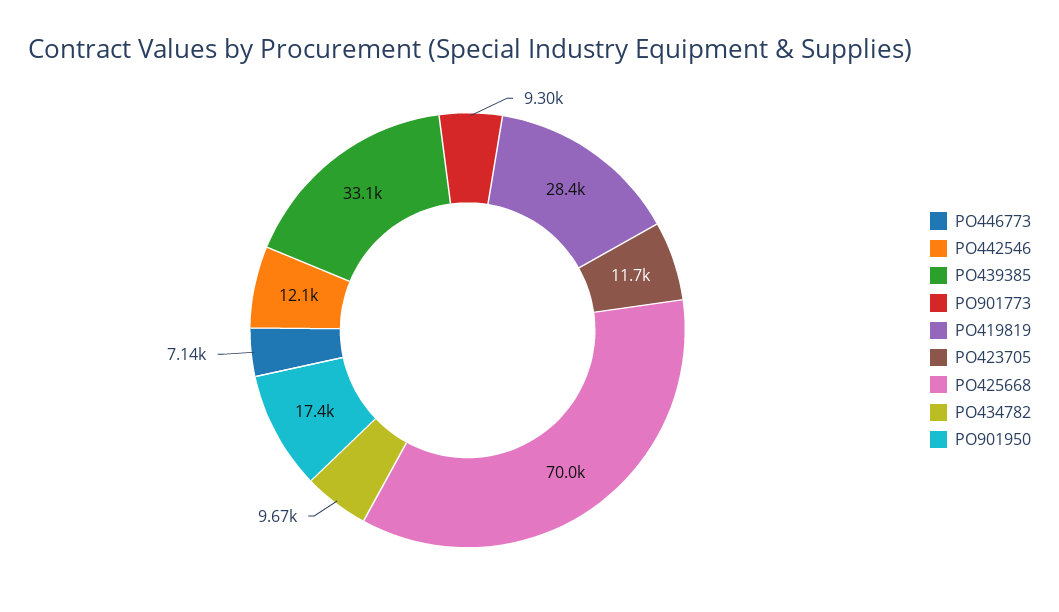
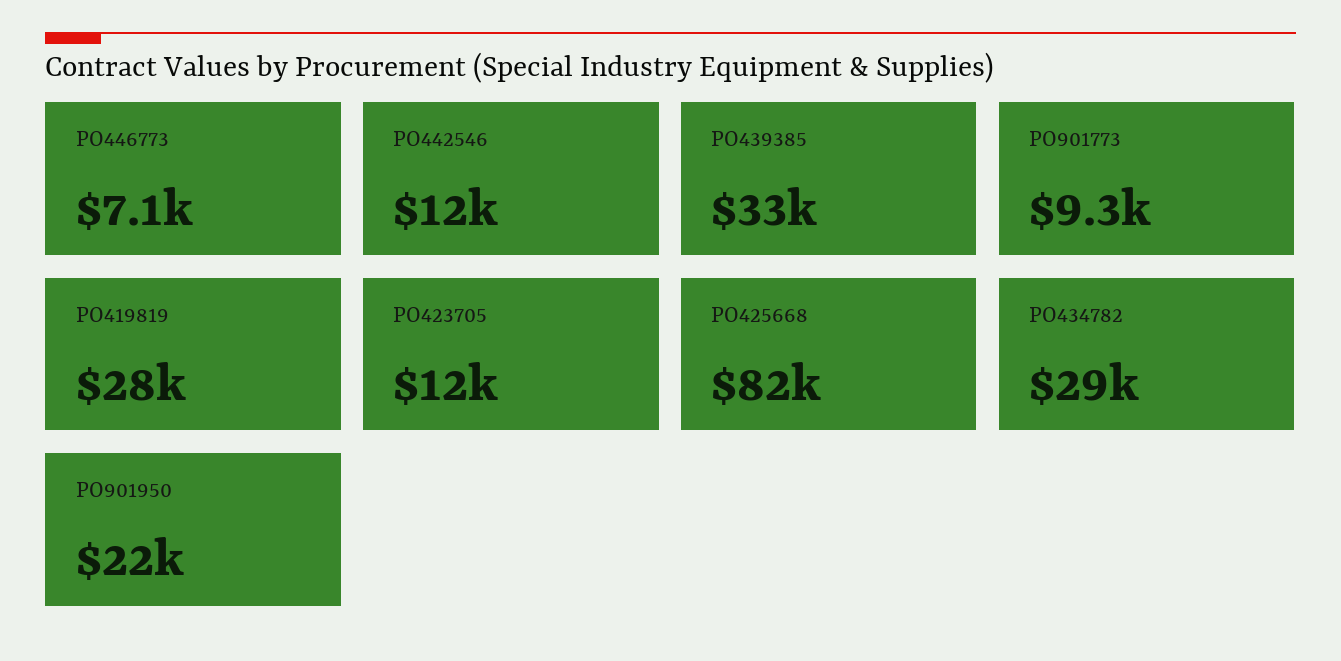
PO425668: 70000 -> 82000
PO434782: 9670 -> 29000
PO901950: 17400 -> 22000

